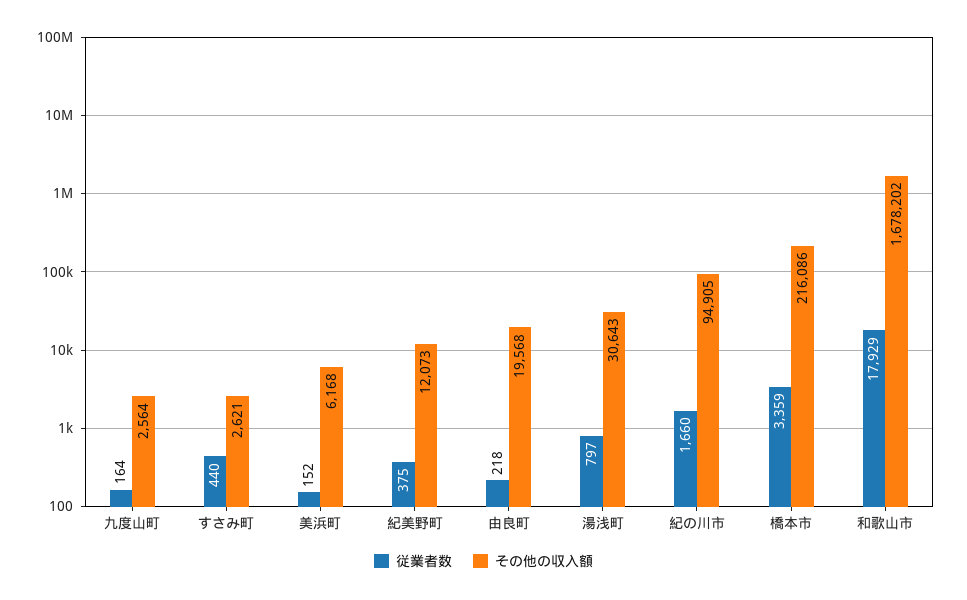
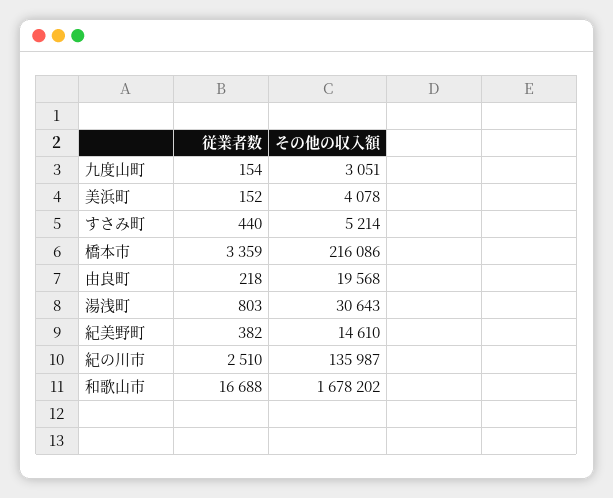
従業者数, 九度山町: 164 -> 154
その他の収入額, 九度山町: 2564 -> 3051
その他の収入額, すさみ町: 2621 -> 5214
その他の収入額, 美浜町: 6168 -> 4078
従業者数, 紀美野町: 375 -> 382
その他の収入額, 紀美野町: 12073 -> 14610
従業者数, 湯浅町: 797 -> 803
従業者数, 紀の川市: 1660 -> 2510
その他の収入額, 紀の川市: 94905 -> 135987
従業者数, 和歌山市: 17929 -> 16688

